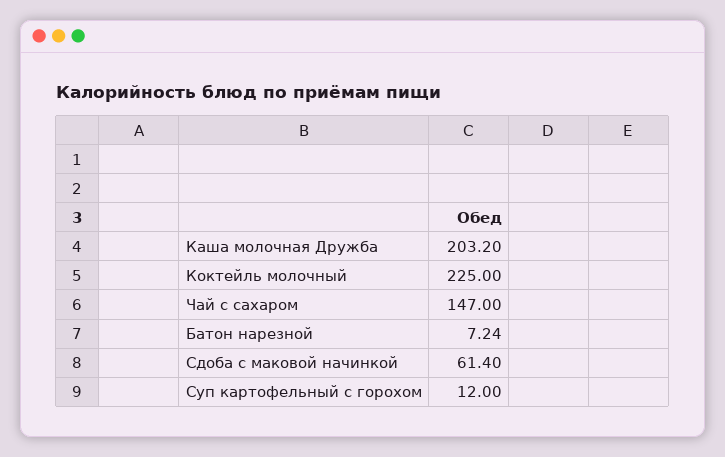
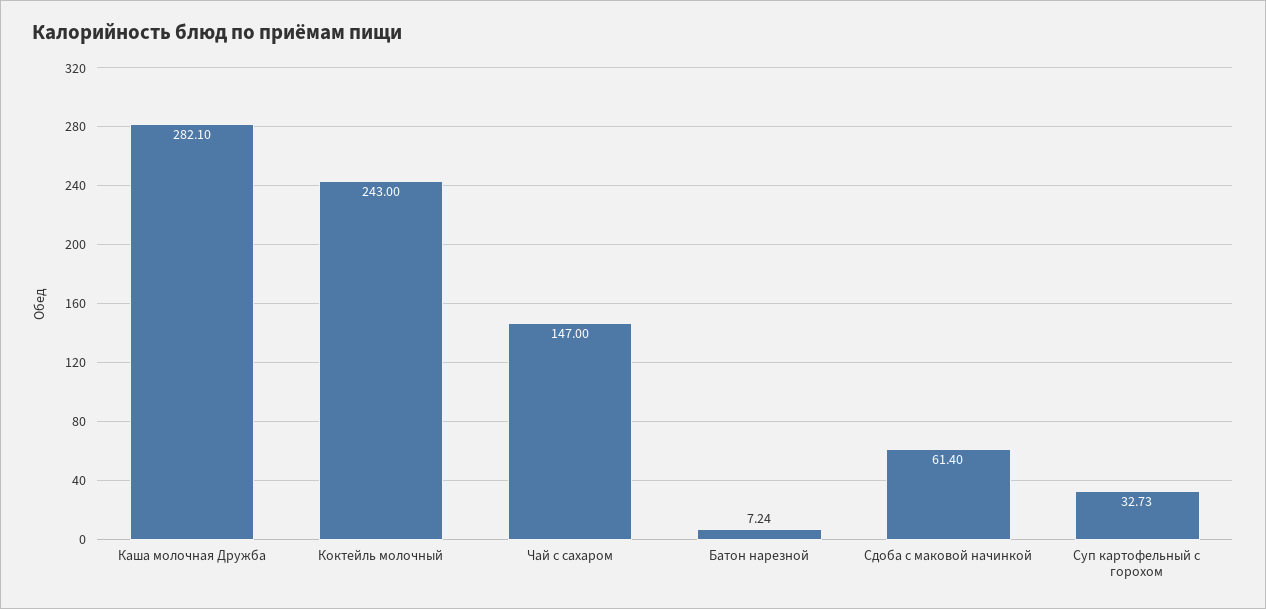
Каша молочная Дружба: 203.2 -> 282.1
Коктейль молочный: 225 -> 243
Суп картофельный с горохом: 12 -> 32.73

